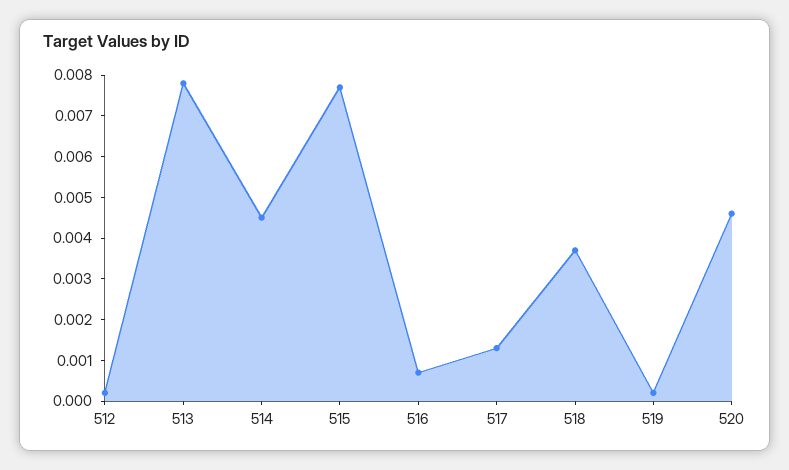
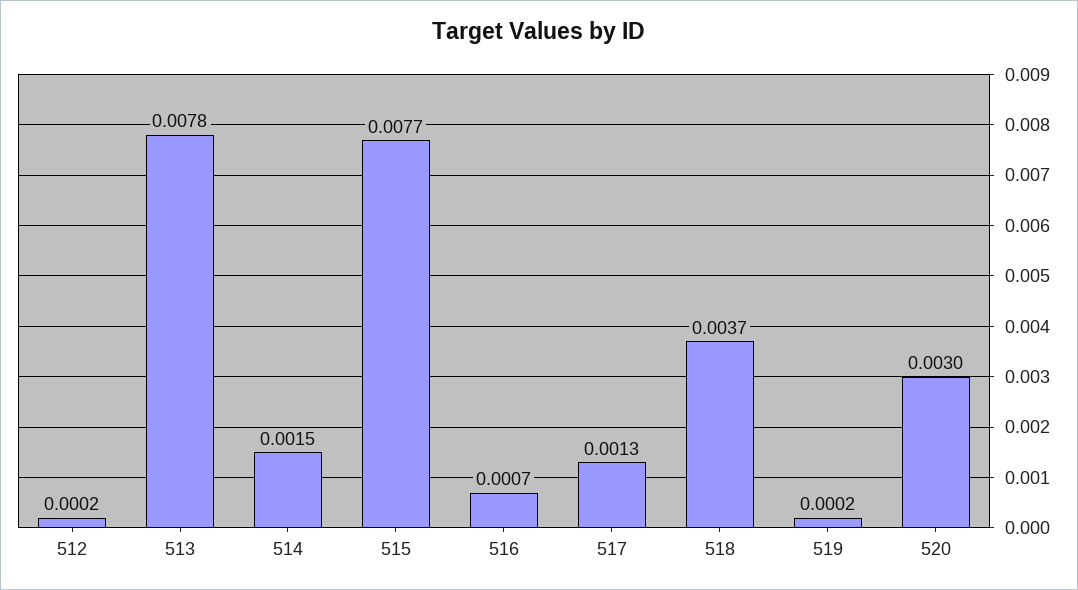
514: 0.0045 -> 0.0015
520: 0.0045 -> 0.003

